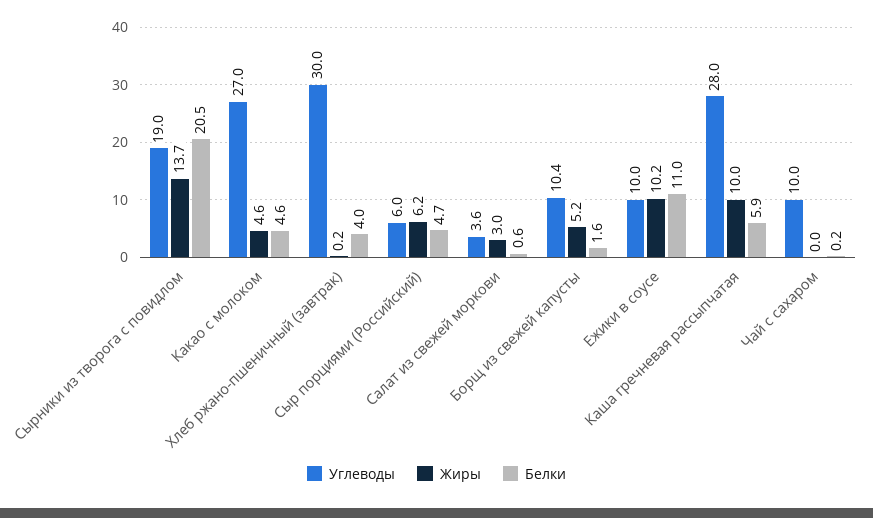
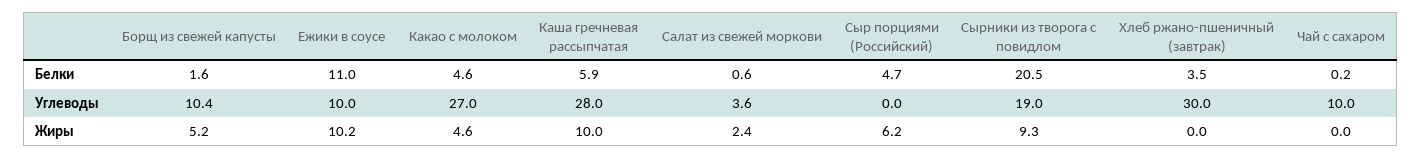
Жиры, Сырники из творога с повидлом: 13.7 -> 9.3
Жиры, Хлеб ржано-пшеничный (завтрак): 0.2 -> 0
Белки, Хлеб ржано-пшеничный (завтрак): 4 -> 3.5
Углеводы, Сыр порциями (Российский): 6 -> 0
Жиры, Салат из свежей моркови: 3 -> 2.4

